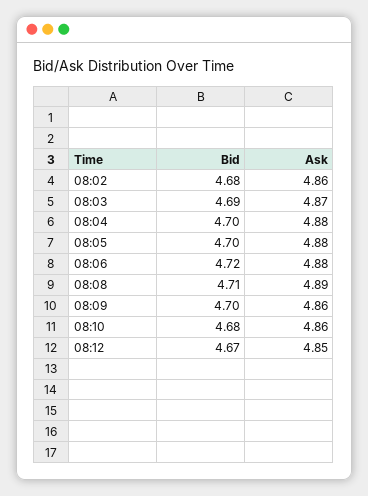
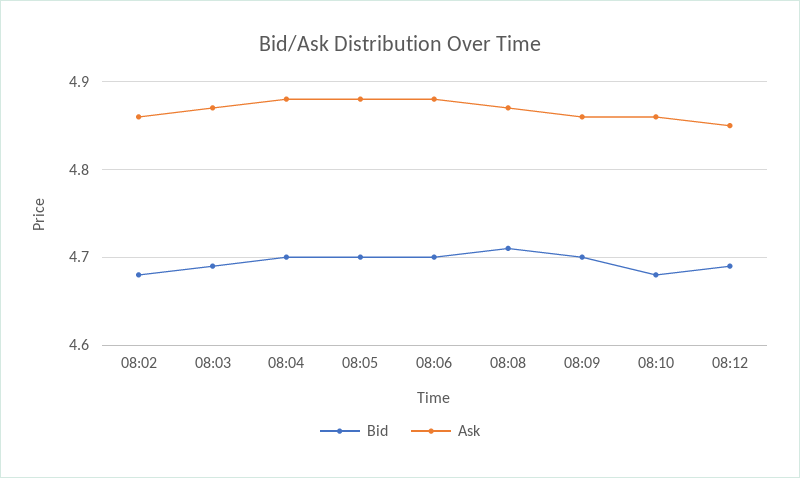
Bid, 08:06: 4.72 -> 4.7
Ask, 08:08: 4.89 -> 4.87
Bid, 08:12: 4.67 -> 4.69

